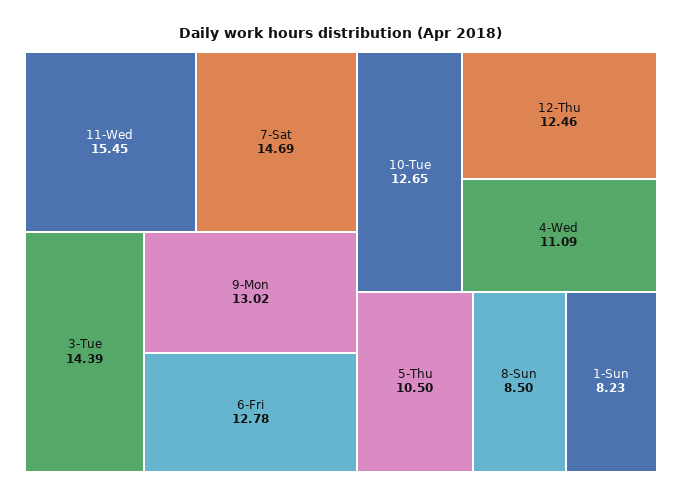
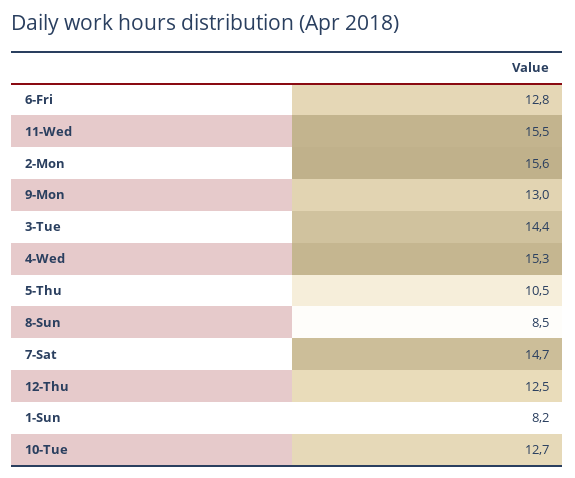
4-Wed: 11.09 -> 15.3
2-Mon: none -> 15.6

